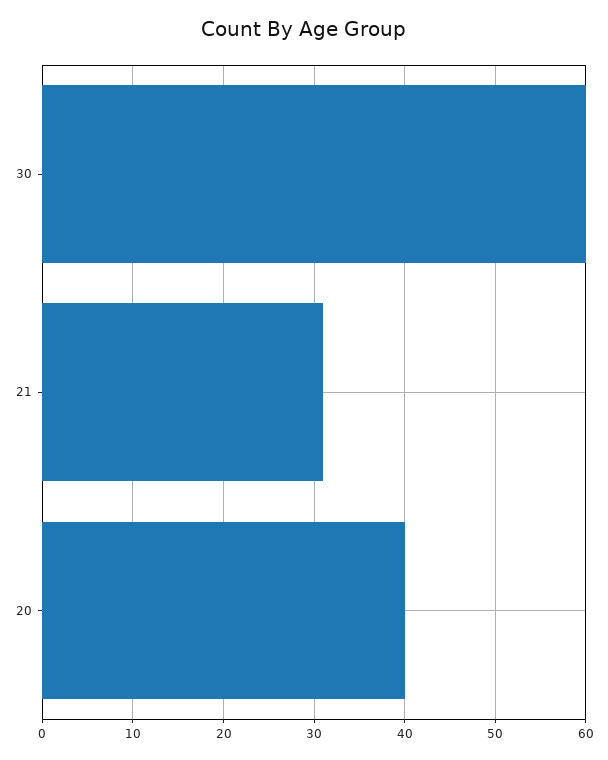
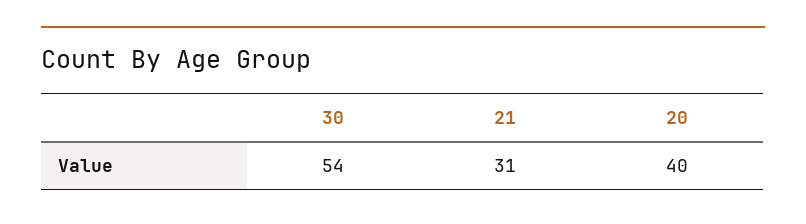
30: 60 -> 54

